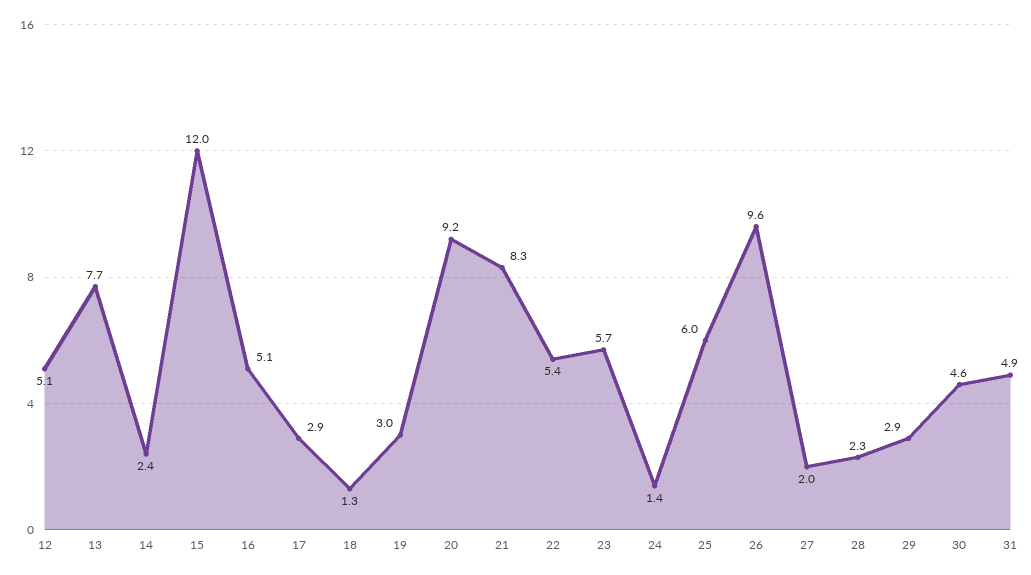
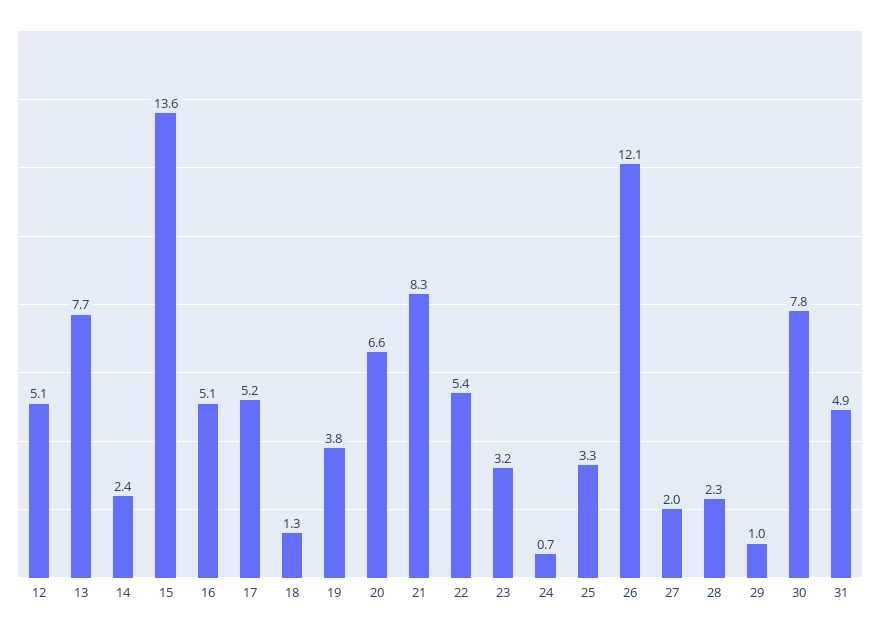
15: 12 -> 13.6
17: 2.9 -> 5.2
19: 3 -> 3.8
20: 9.2 -> 6.6
23: 5.7 -> 3.2
24: 1.4 -> 0.7
25: 6 -> 3.3
26: 9.6 -> 12.1
29: 2.9 -> 1
30: 4.6 -> 7.8

